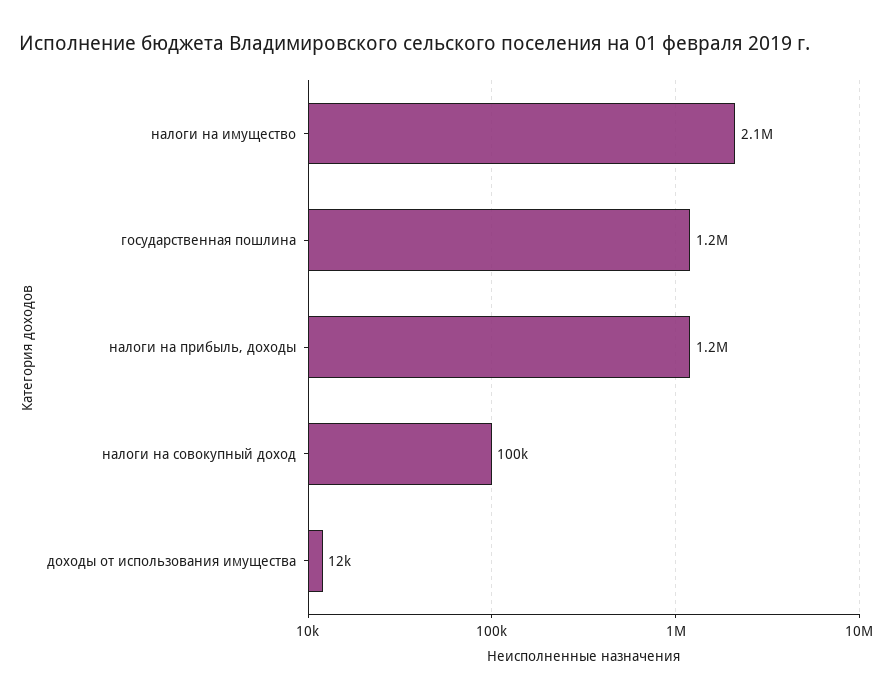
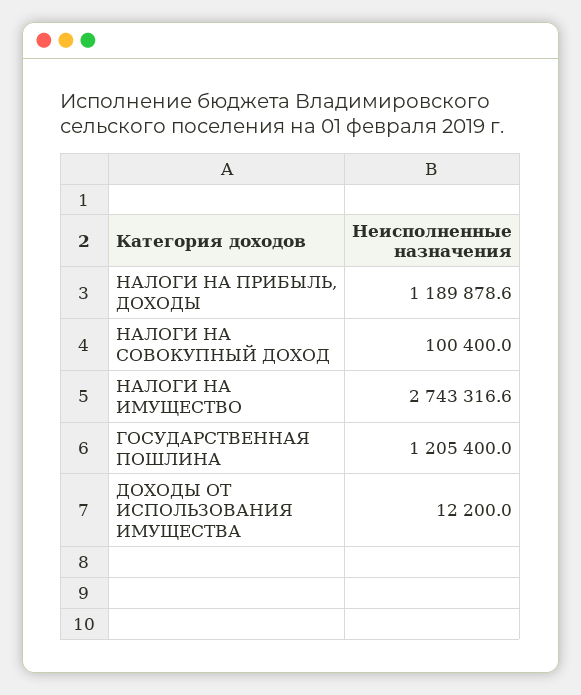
налоги на имущество: 2100000 -> 2743316.6

